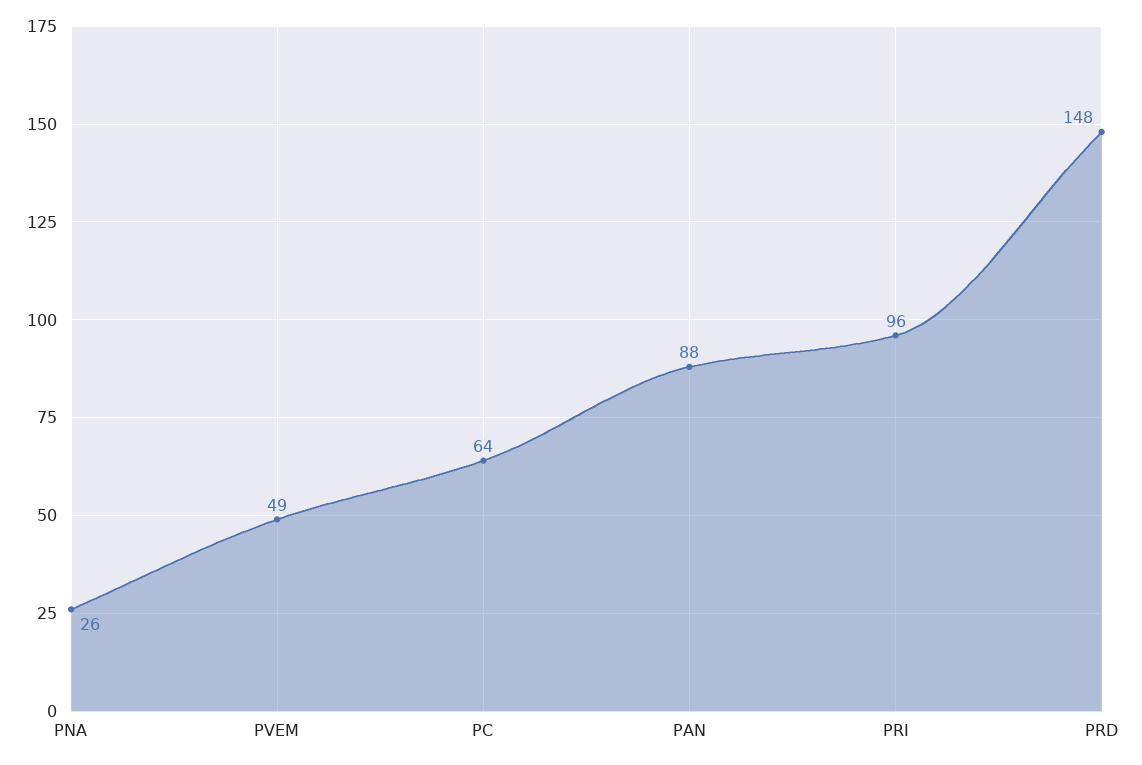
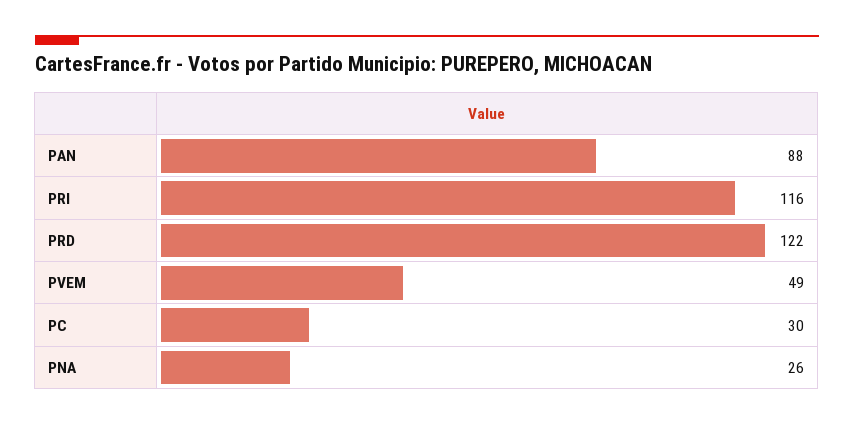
PC: 64 -> 30
PRI: 96 -> 116
PRD: 148 -> 122

